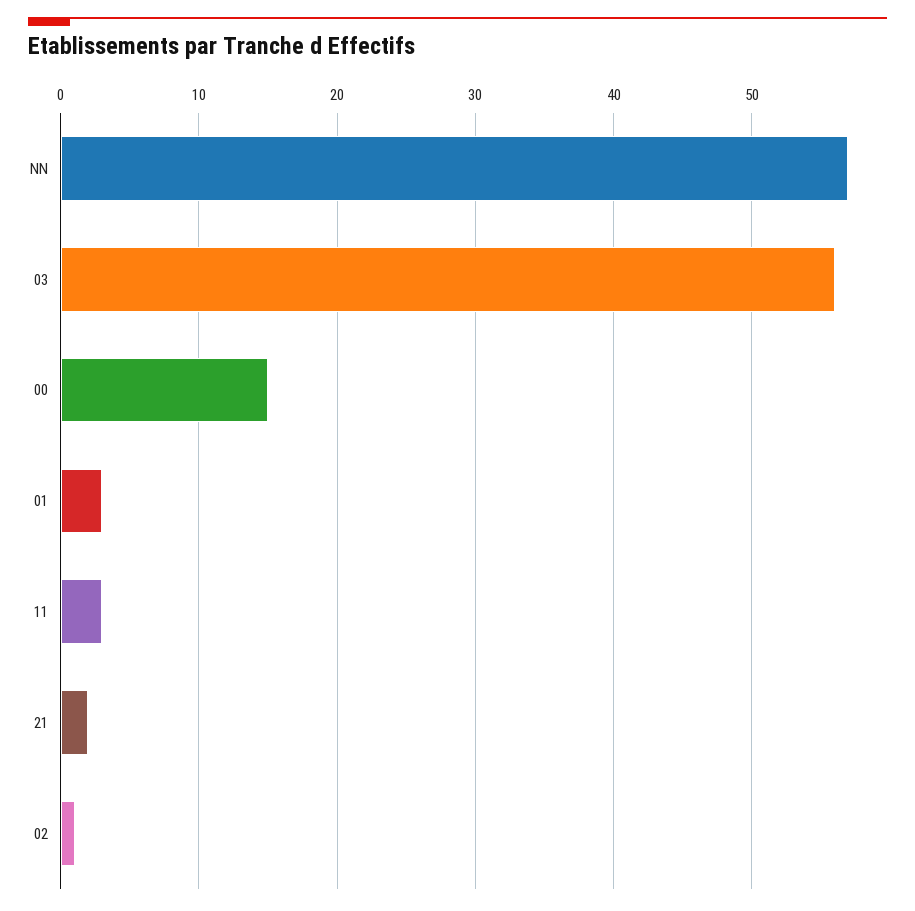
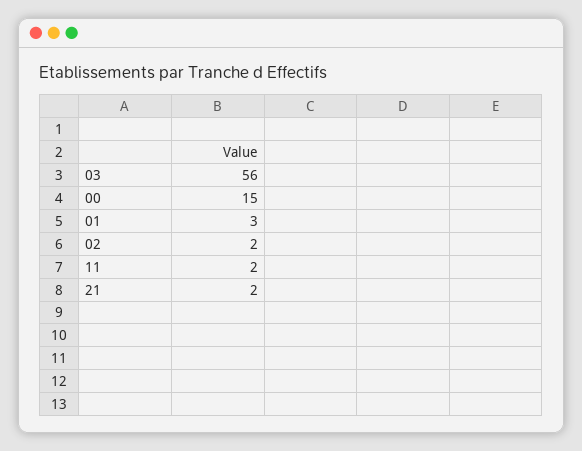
NN: 57 -> none
11: 3 -> 2
02: 1 -> 2

